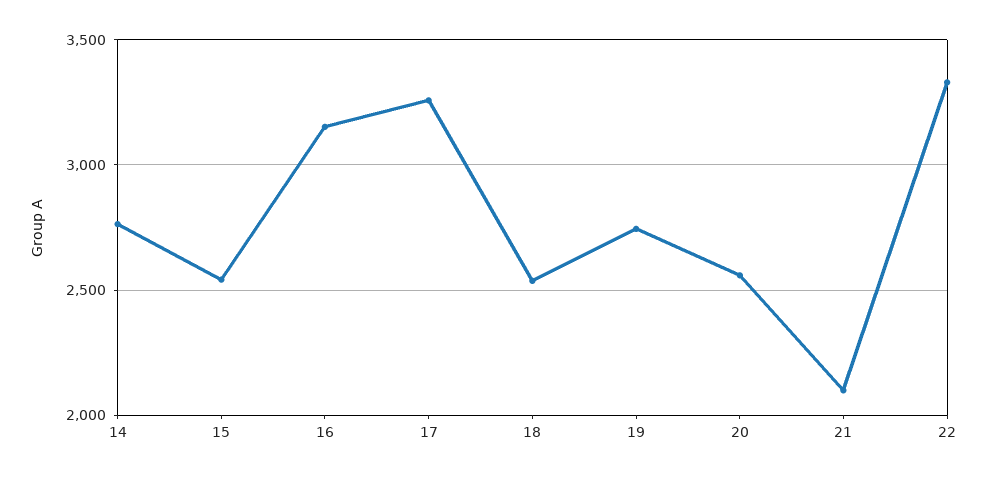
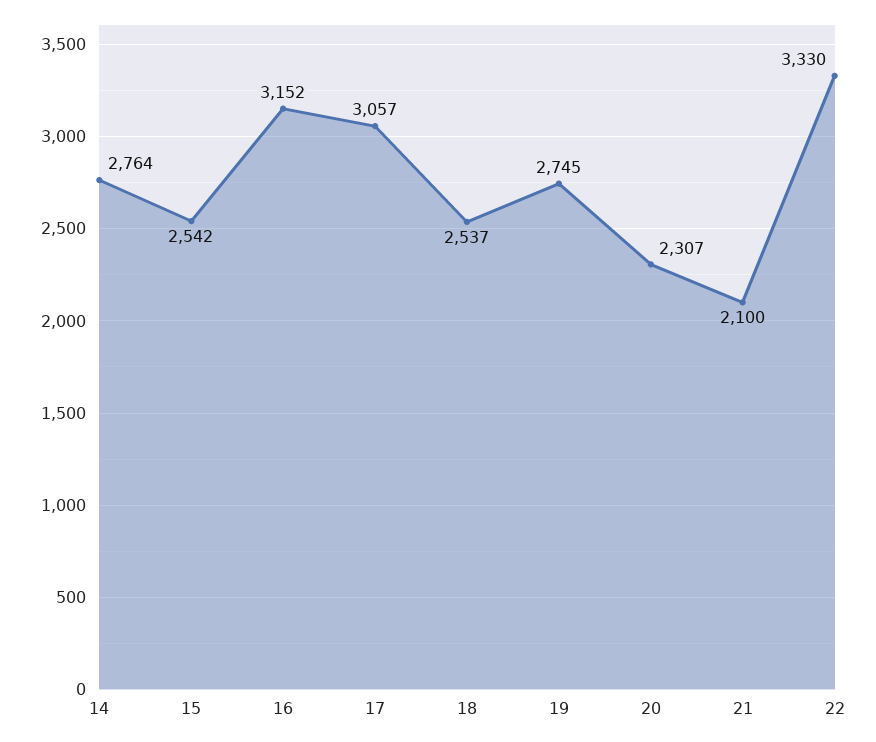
17: 3250 -> 3057
20: 2550 -> 2307

